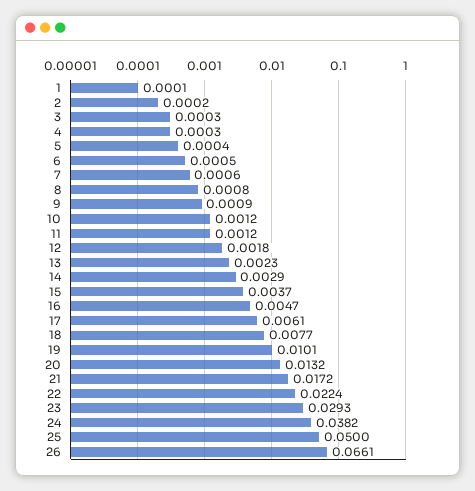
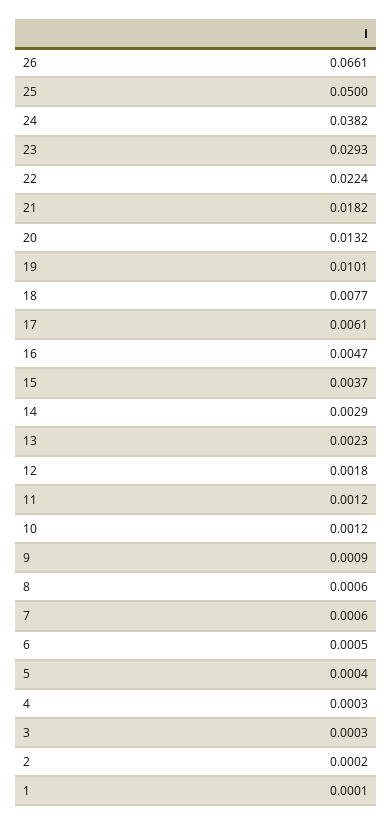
8: 0.0008 -> 0.0006
21: 0.0172 -> 0.0182

